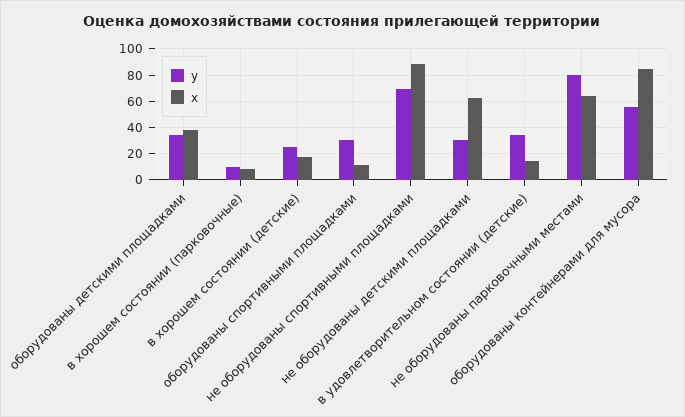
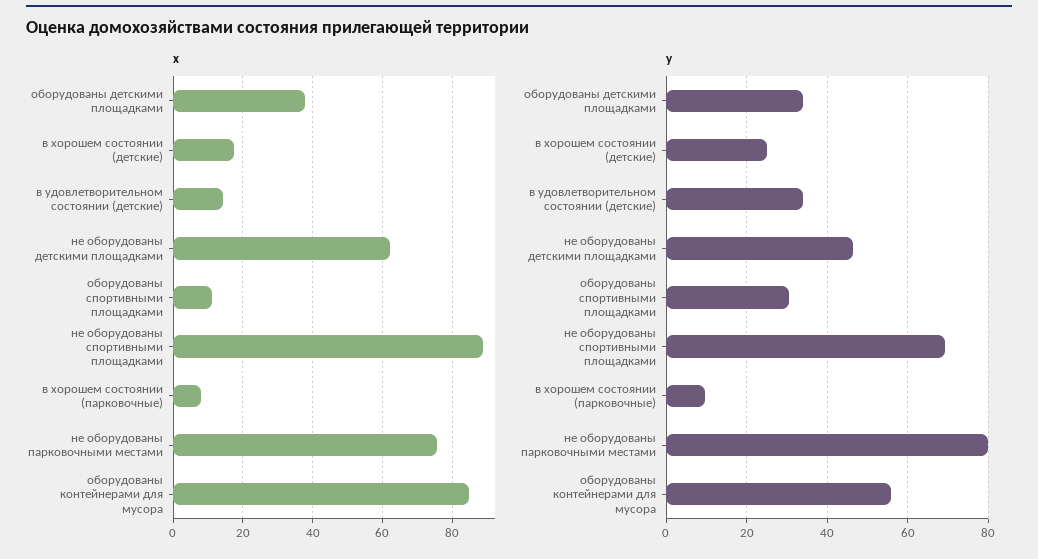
y, не оборудованы детскими площадками: 30 -> 46
x, не оборудованы парковочными местами: 65 -> 76

